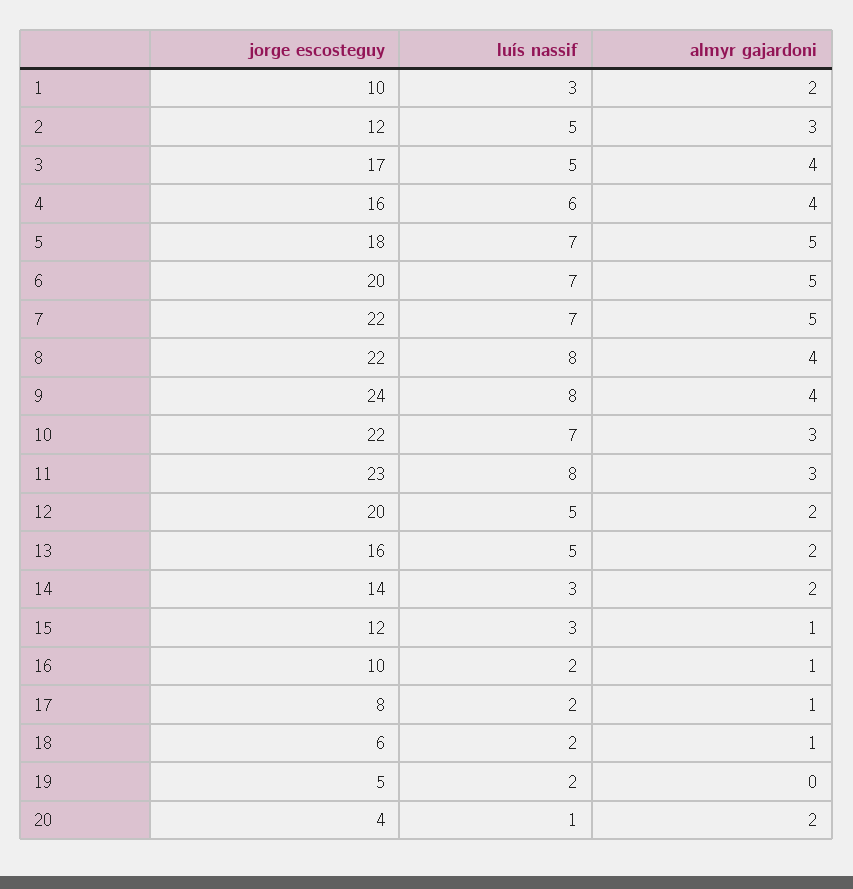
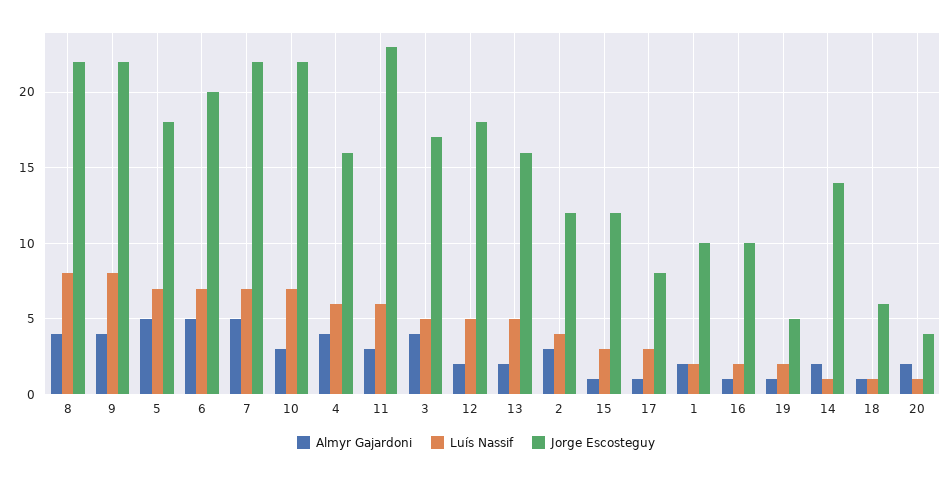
luís nassif, 1: 3 -> 2
luís nassif, 2: 5 -> 4
jorge escosteguy, 9: 24 -> 22
luís nassif, 11: 8 -> 6
jorge escosteguy, 12: 20 -> 18
luís nassif, 14: 3 -> 1
luís nassif, 17: 2 -> 3
luís nassif, 18: 2 -> 1
almyr gajardoni, 19: 0 -> 1

